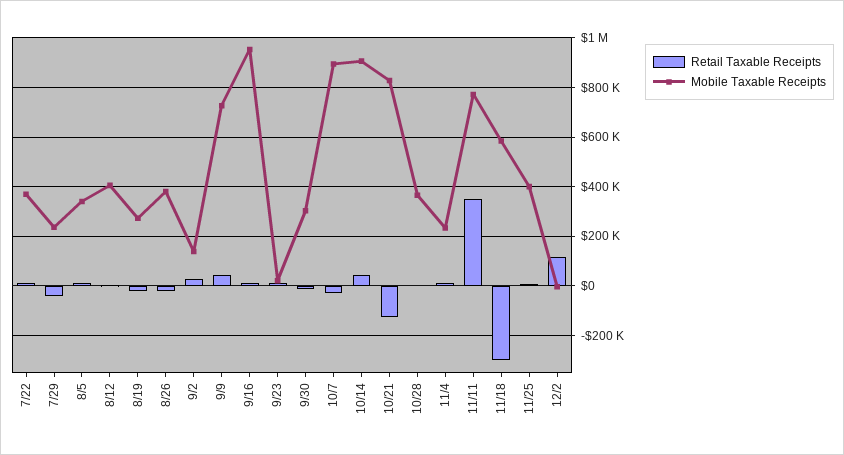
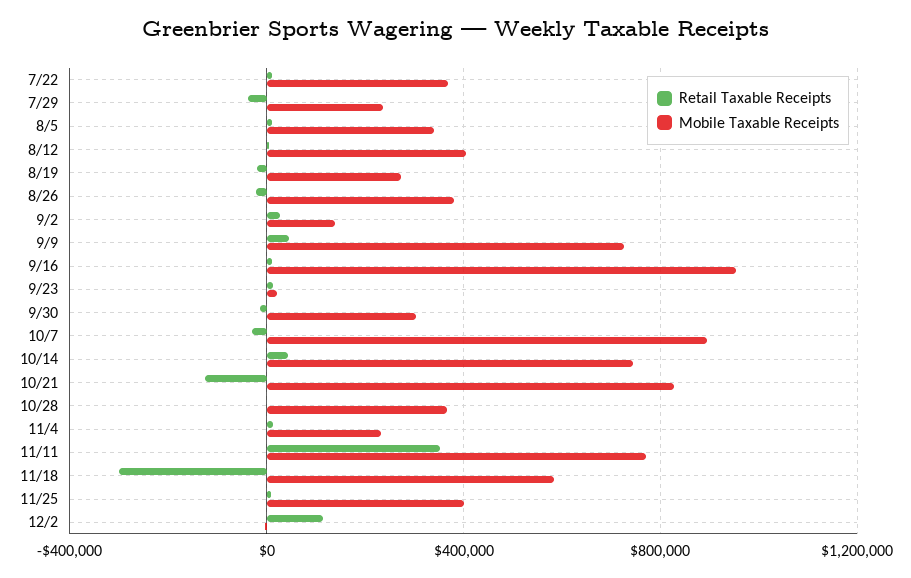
Mobile Taxable Receipts, 10/14: 900000 -> 750000

